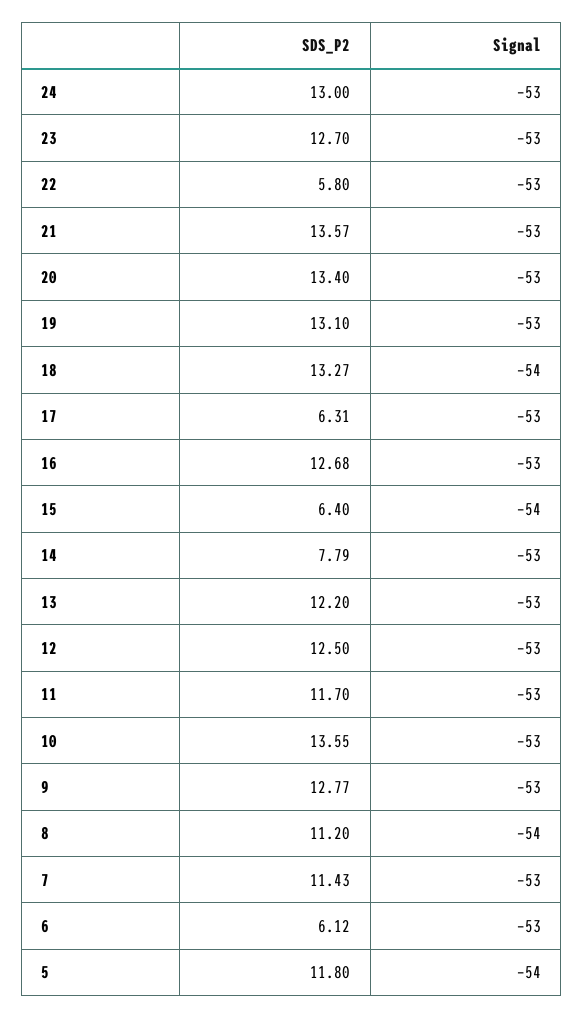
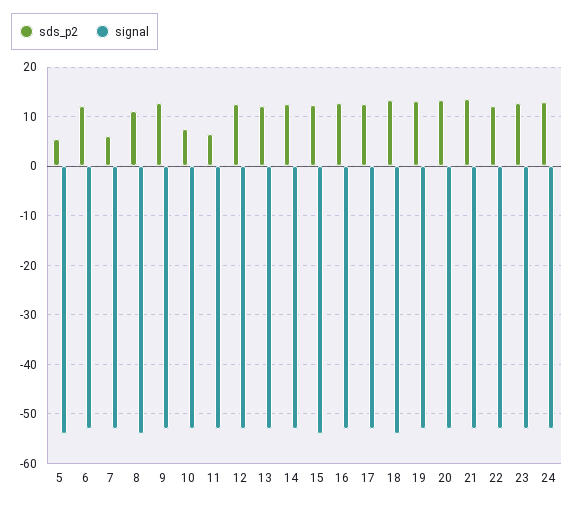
SDS_P2, 22: 5.8 -> 12
SDS_P2, 17: 6.31 -> 12
SDS_P2, 15: 6.4 -> 12
SDS_P2, 14: 7.79 -> 12
SDS_P2, 11: 11.7 -> 6
SDS_P2, 10: 13.55 -> 8
SDS_P2, 7: 11.43 -> 6
SDS_P2, 6: 6.12 -> 12
SDS_P2, 5: 11.8 -> 6

